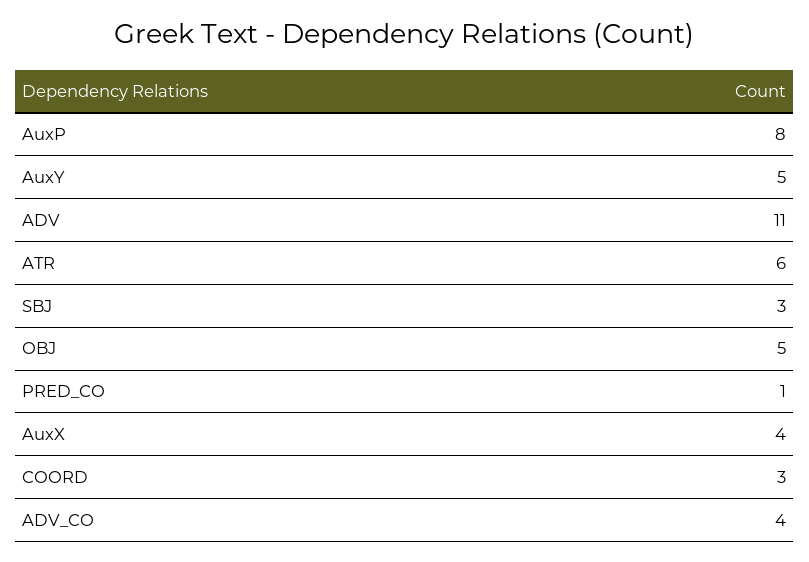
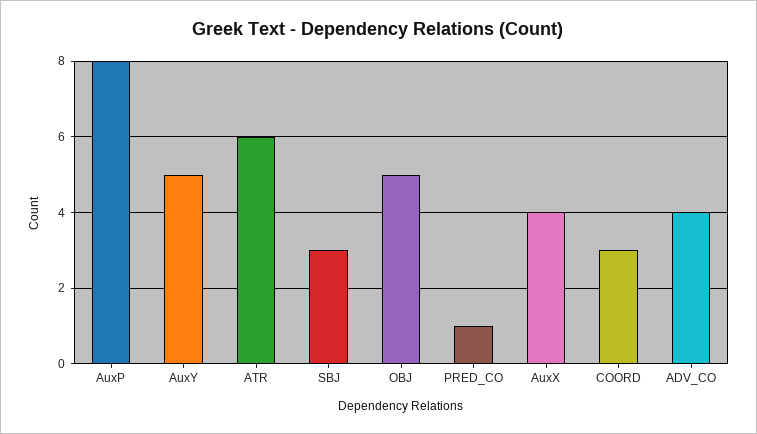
ADV: 11 -> none

